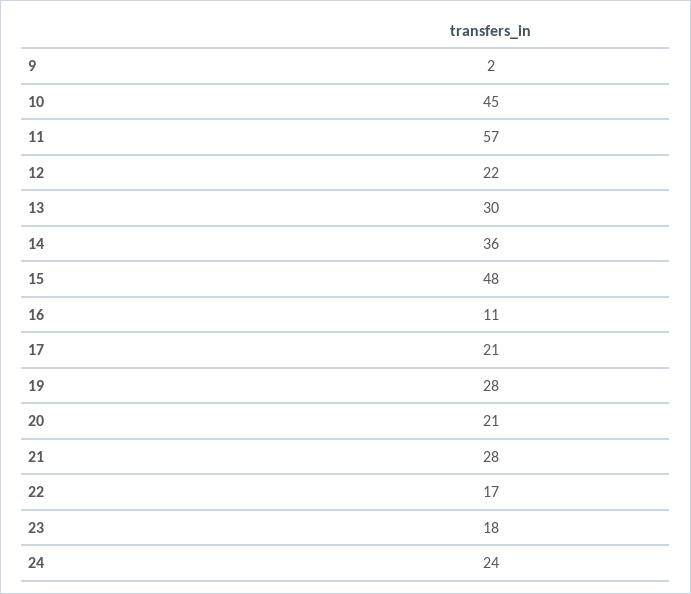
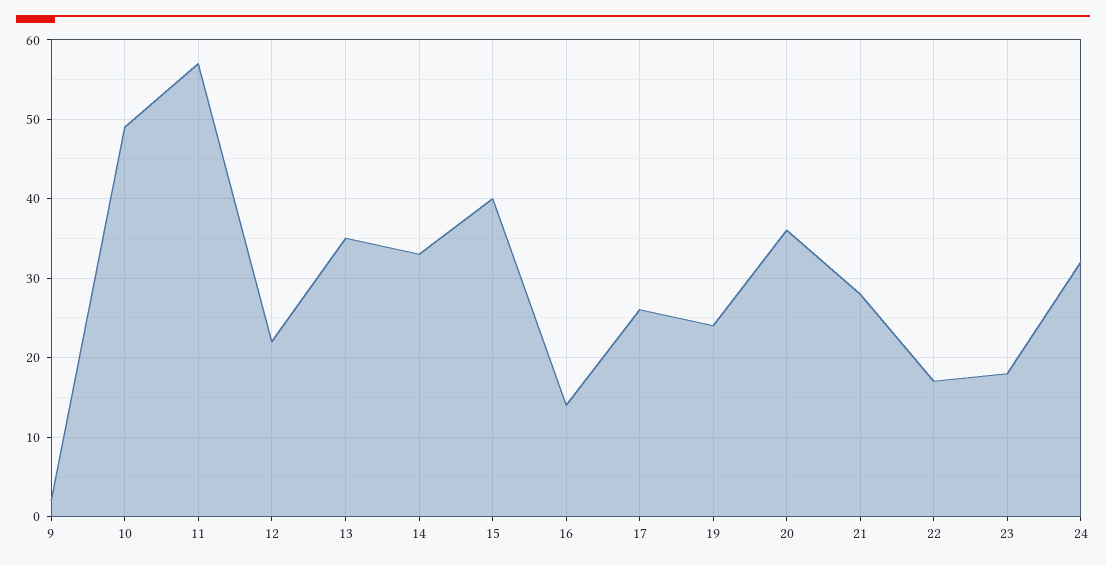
10: 45 -> 49
13: 30 -> 35
14: 36 -> 33
15: 48 -> 40
16: 11 -> 14
17: 21 -> 26
19: 28 -> 24
20: 21 -> 36
24: 24 -> 32

